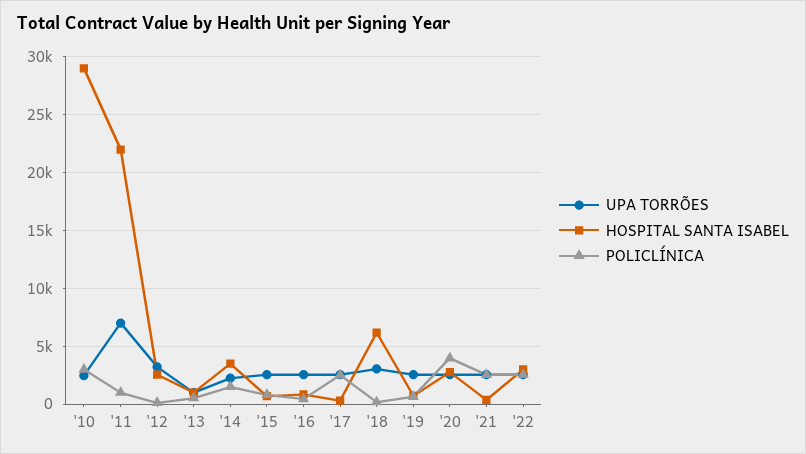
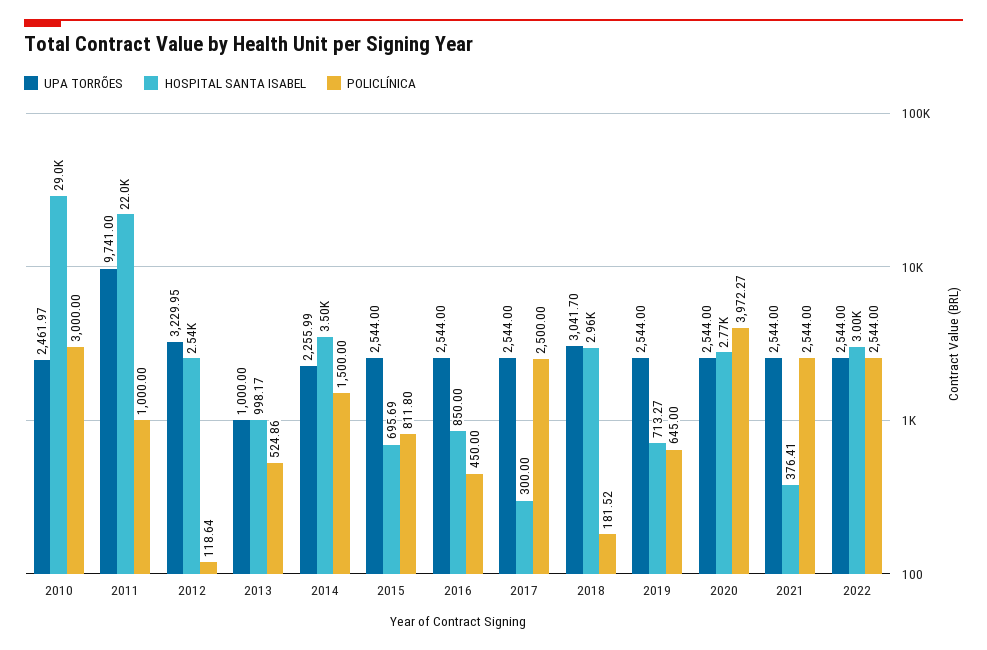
UPA TORRÕES, '11: 7000 -> 9741
HOSPITAL SANTA ISABEL, '18: 6000 -> 2960

